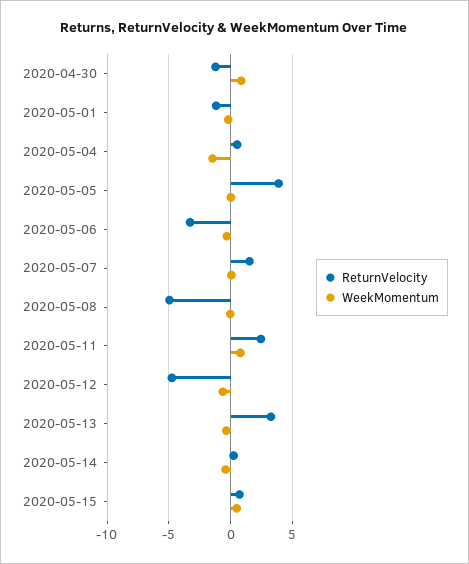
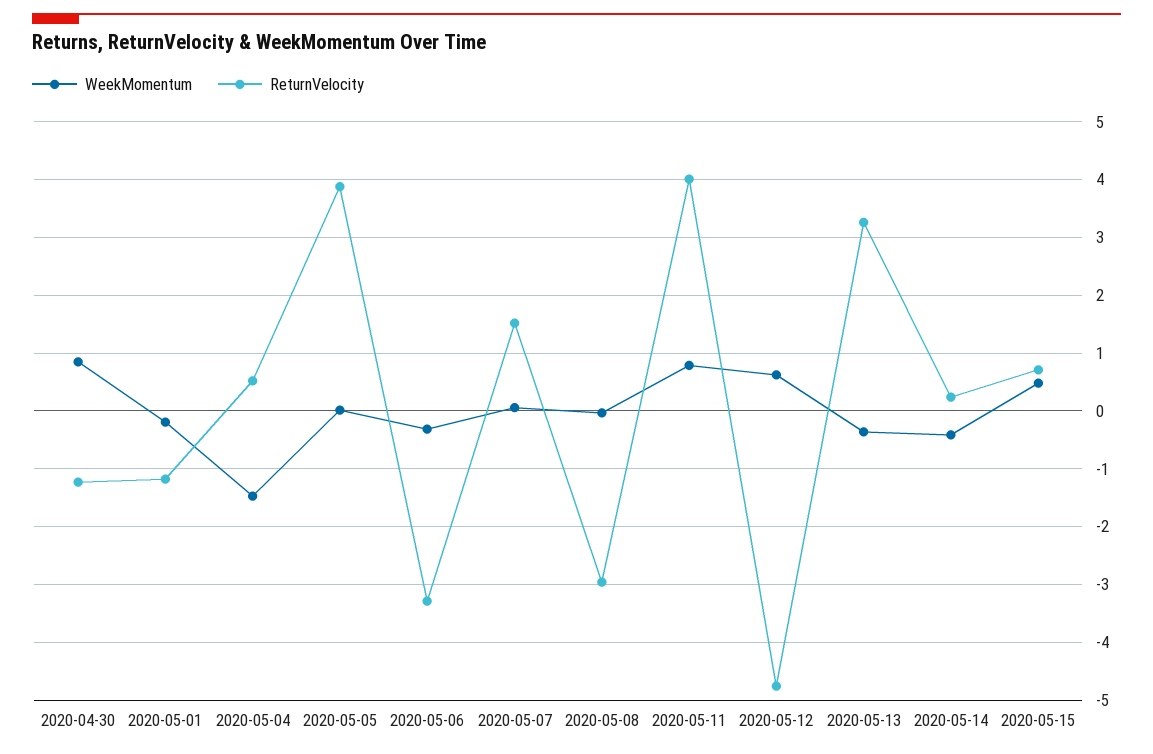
ReturnVelocity, 2020-05-08: -5 -> -3
ReturnVelocity, 2020-05-11: 2.5 -> 4
WeekMomentum, 2020-05-12: -0.5 -> 0.6

